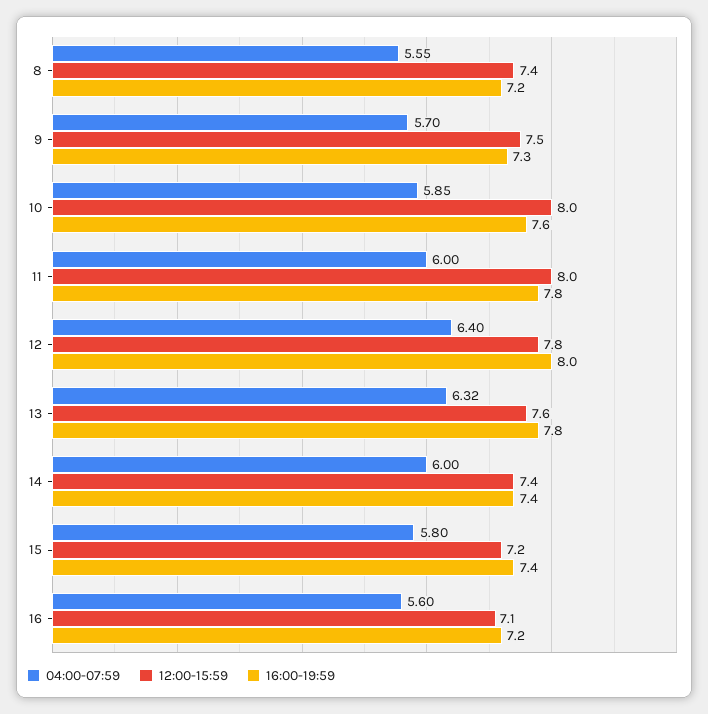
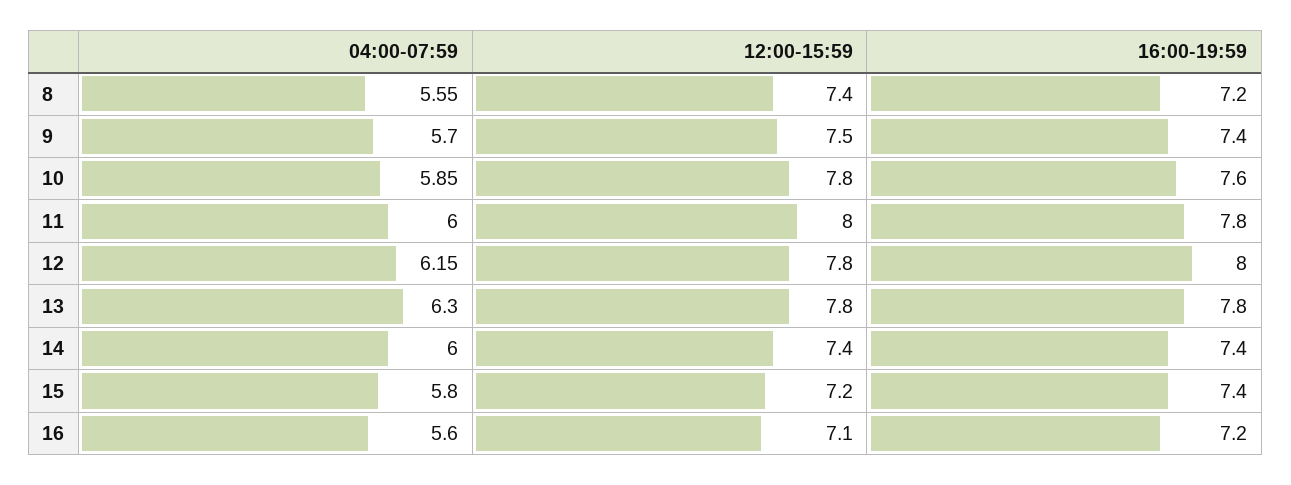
16:00-19:59, 9: 7.3 -> 7.4
12:00-15:59, 10: 8 -> 7.8
04:00-07:59, 12: 6.4 -> 6.15
04:00-07:59, 13: 6.32 -> 6.3
12:00-15:59, 13: 7.6 -> 7.8

